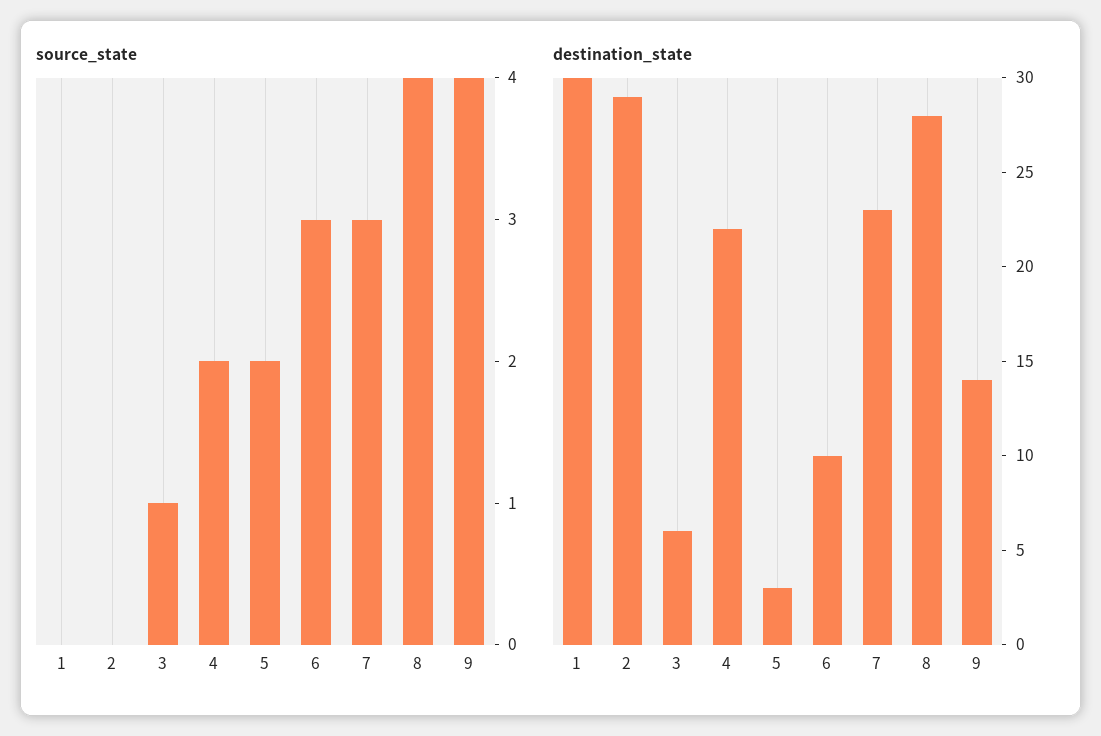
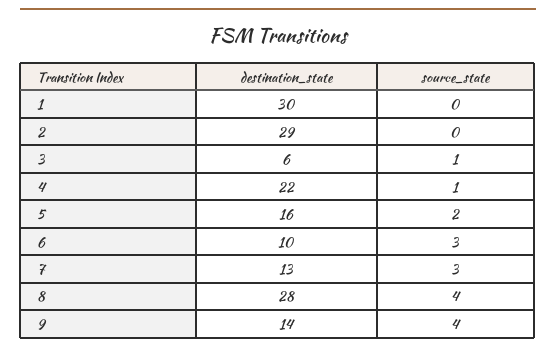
source_state, 4: 2 -> 1
destination_state, 5: 3 -> 16
destination_state, 7: 23 -> 13

